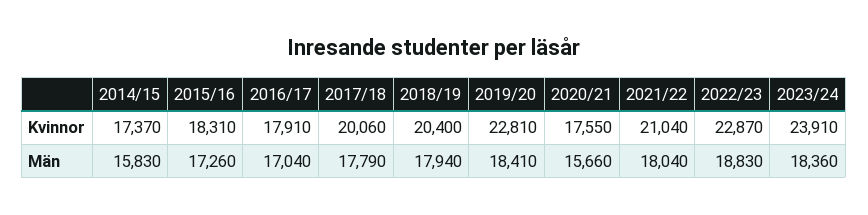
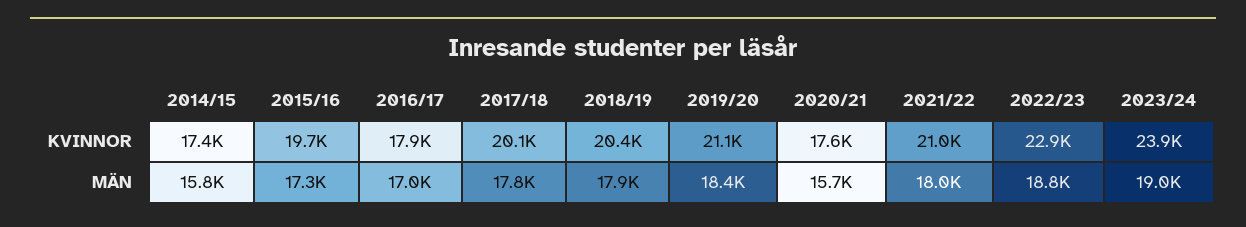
2015/16, Kvinnor: 18310 -> 19700
2019/20, Kvinnor: 22810 -> 21100
2023/24, Män: 18360 -> 19000

